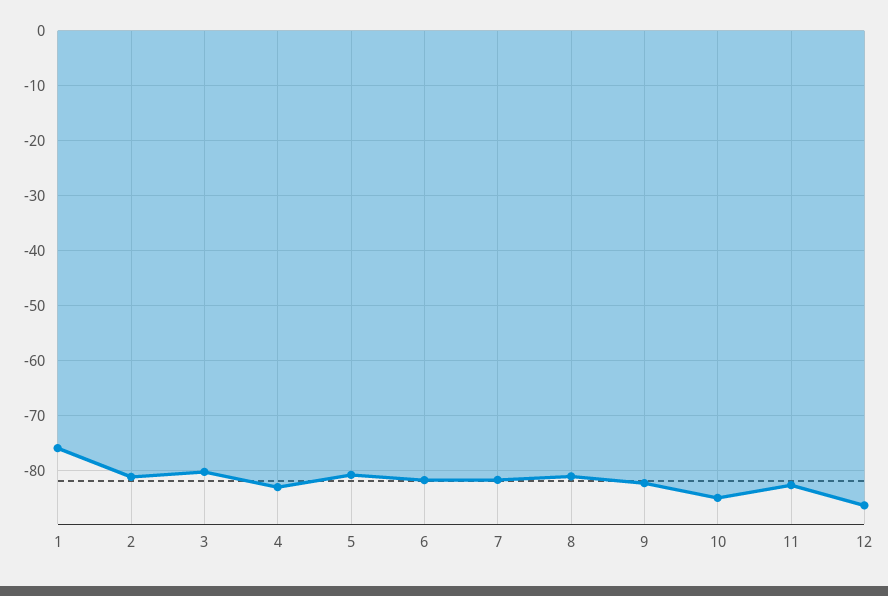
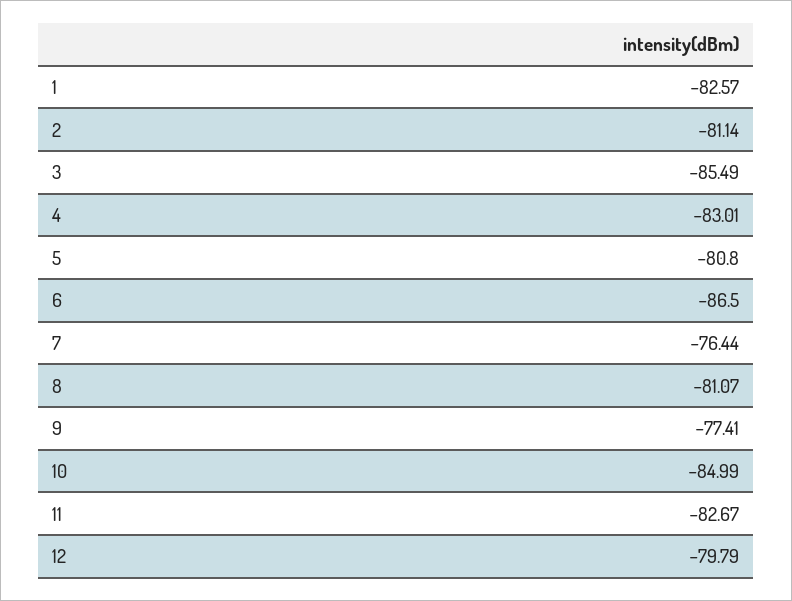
1: -76 -> -82.57
3: -80 -> -85.49
6: -82 -> -86.5
7: -82 -> -76.44
9: -82 -> -77.41
12: -86 -> -79.79

